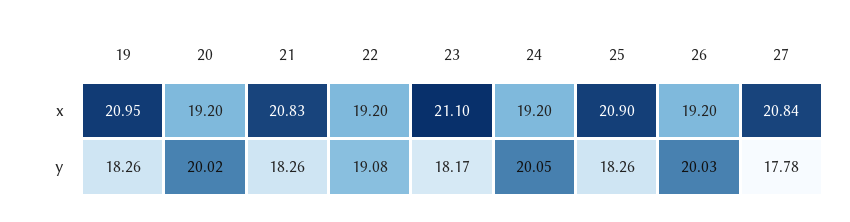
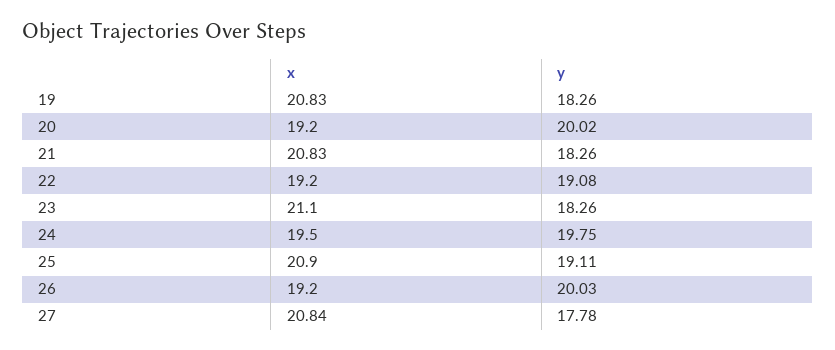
19, x: 20.95 -> 20.83
24, x: 19.2 -> 19.5
23, y: 18.17 -> 18.26
24, y: 20.05 -> 19.75
25, y: 18.26 -> 19.11

